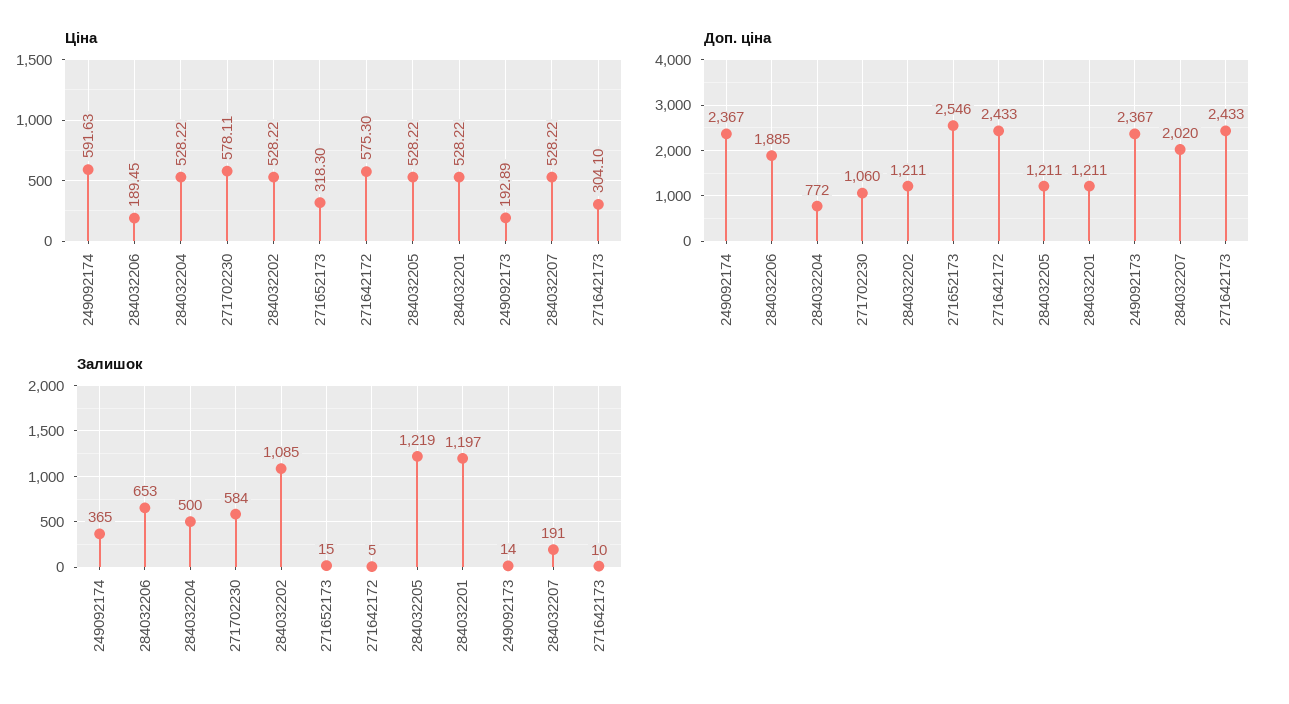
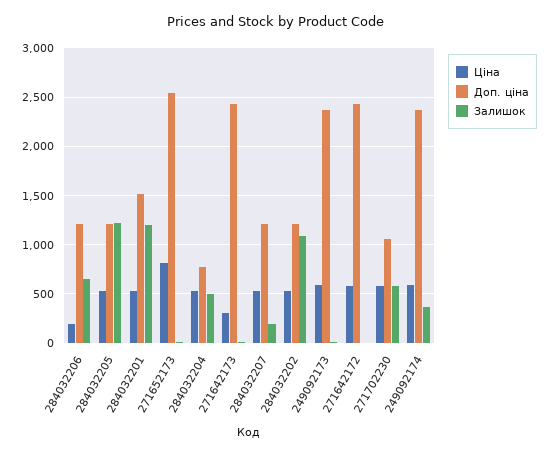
Ціна, 271652173: 318.3 -> 800
Ціна, 249092173: 192.89 -> 600
Доп. ціна, 284032206: 1885 -> 1200
Доп. ціна, 284032201: 1211 -> 1500
Доп. ціна, 284032207: 2020 -> 1200

